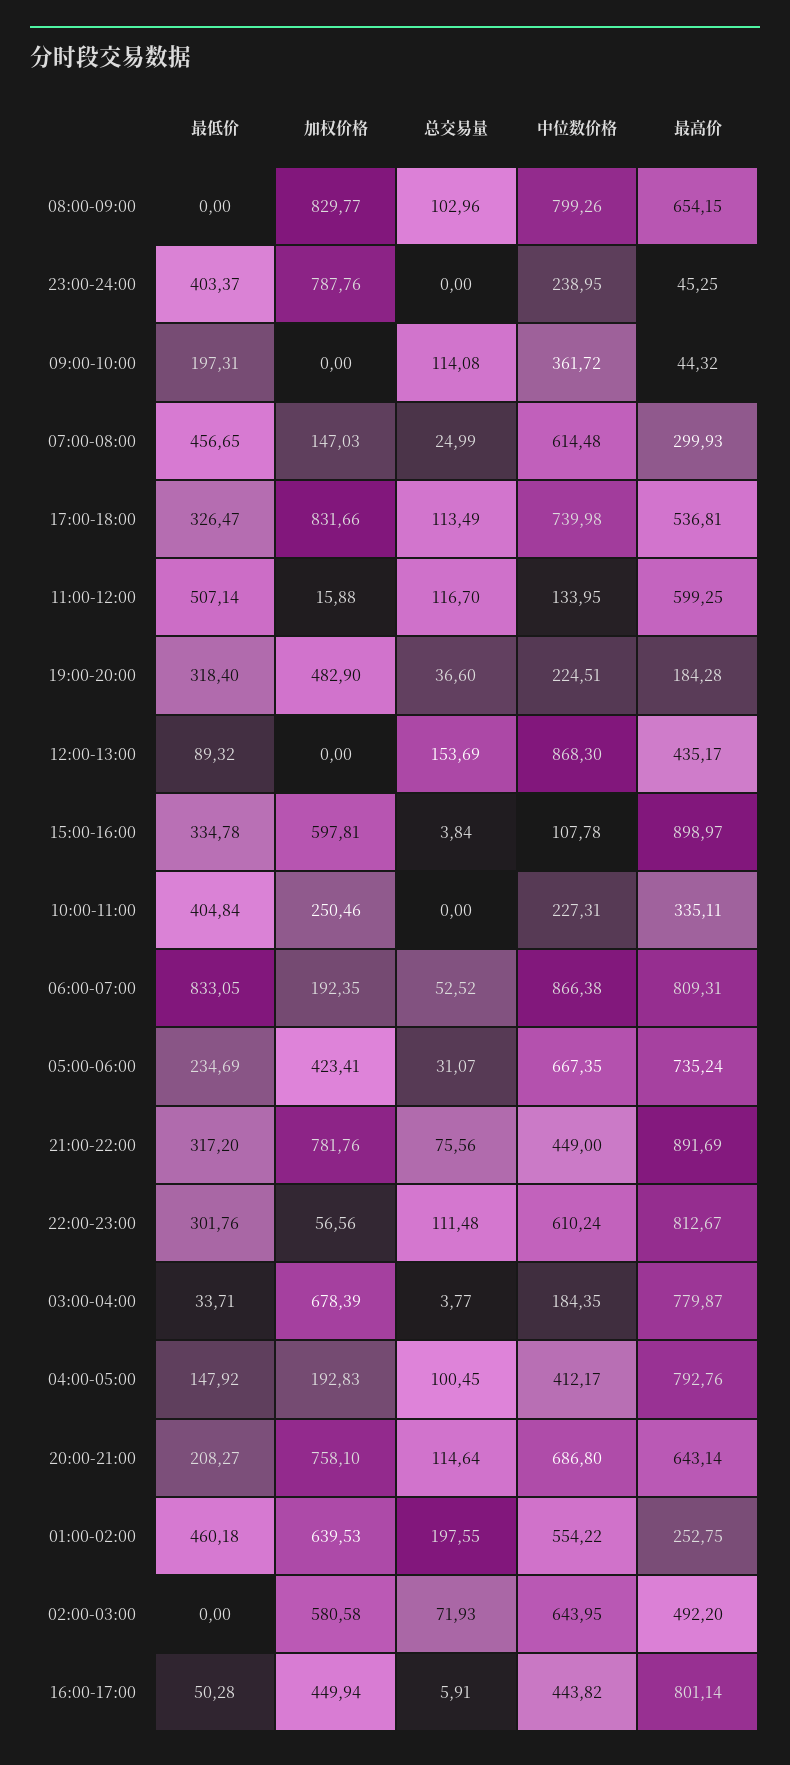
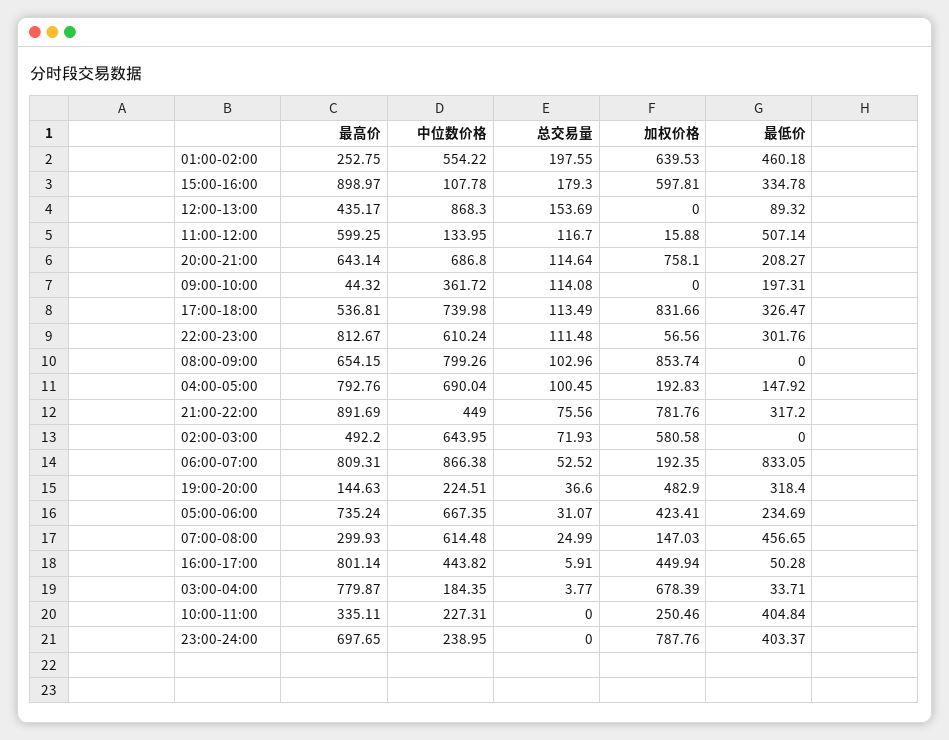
加权价格, 08:00-09:00: 829.77 -> 853.74
最高价, 23:00-24:00: 45.25 -> 697.65
最高价, 19:00-20:00: 184.28 -> 144.63
总交易量, 15:00-16:00: 3.84 -> 179.3
中位数价格, 04:00-05:00: 412.17 -> 690.04

